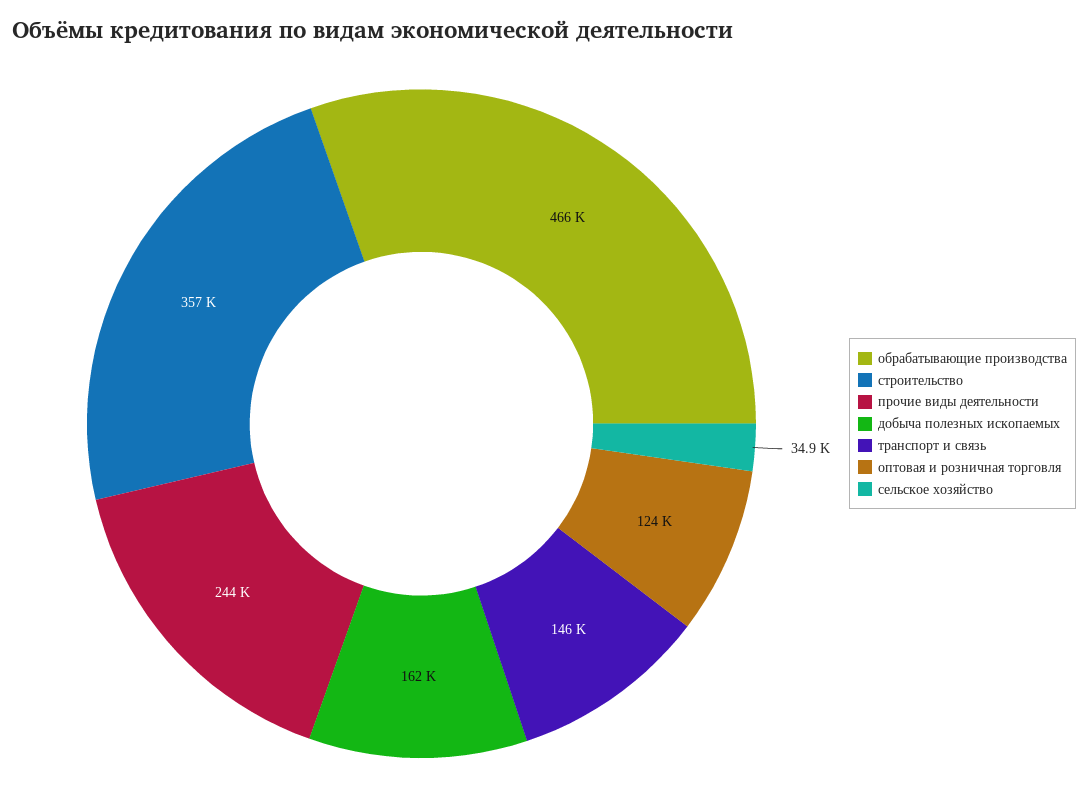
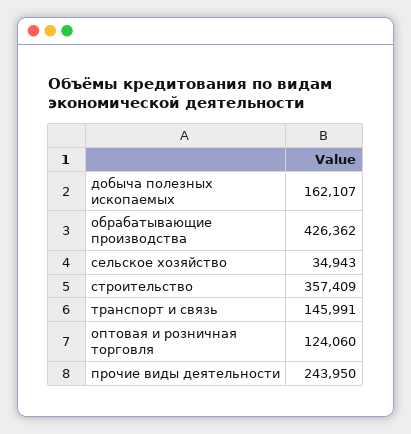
обрабатывающие производства: 466000 -> 426362

